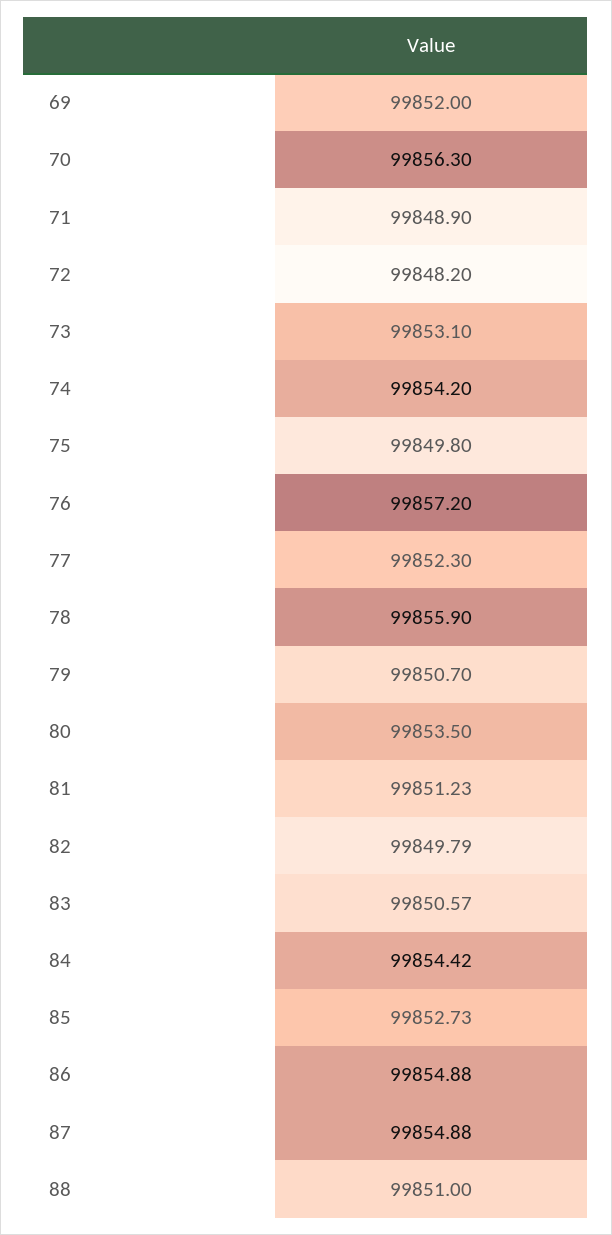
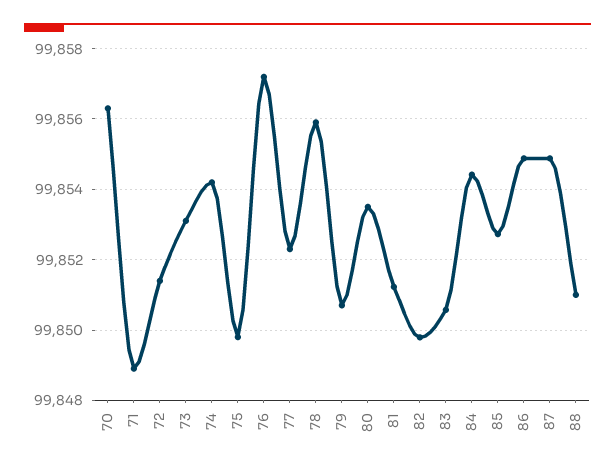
69: 99852 -> none
72: 99848.2 -> 99851.4

